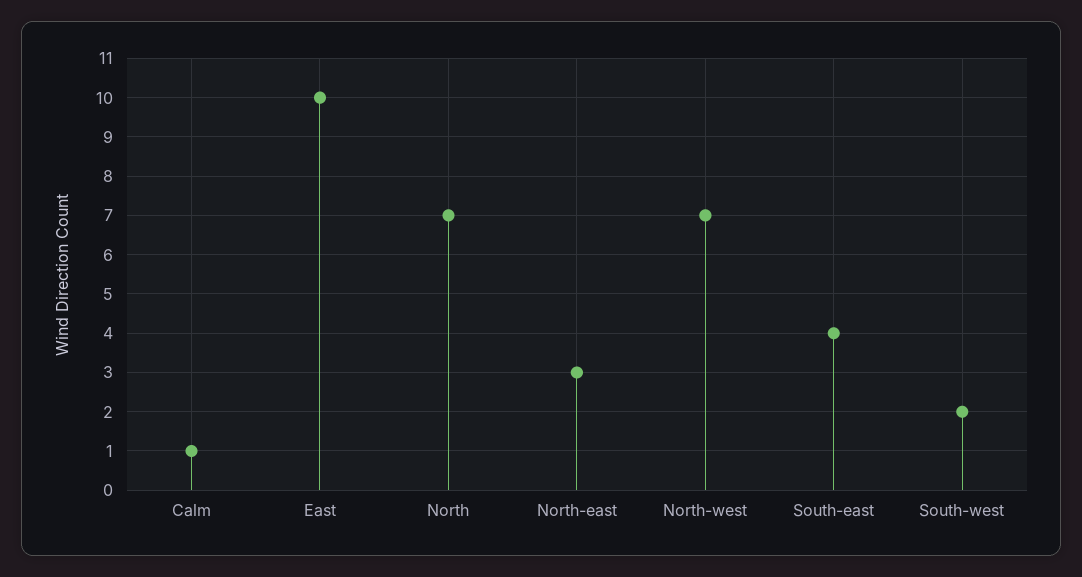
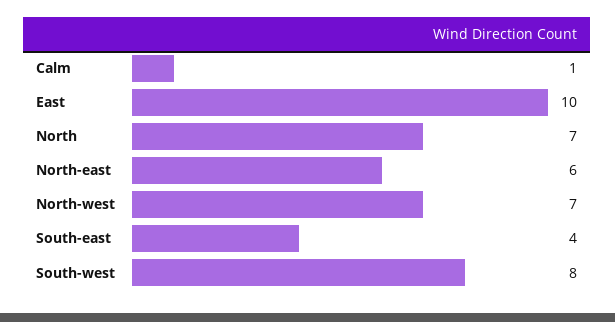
North-east: 3 -> 6
South-west: 2 -> 8

